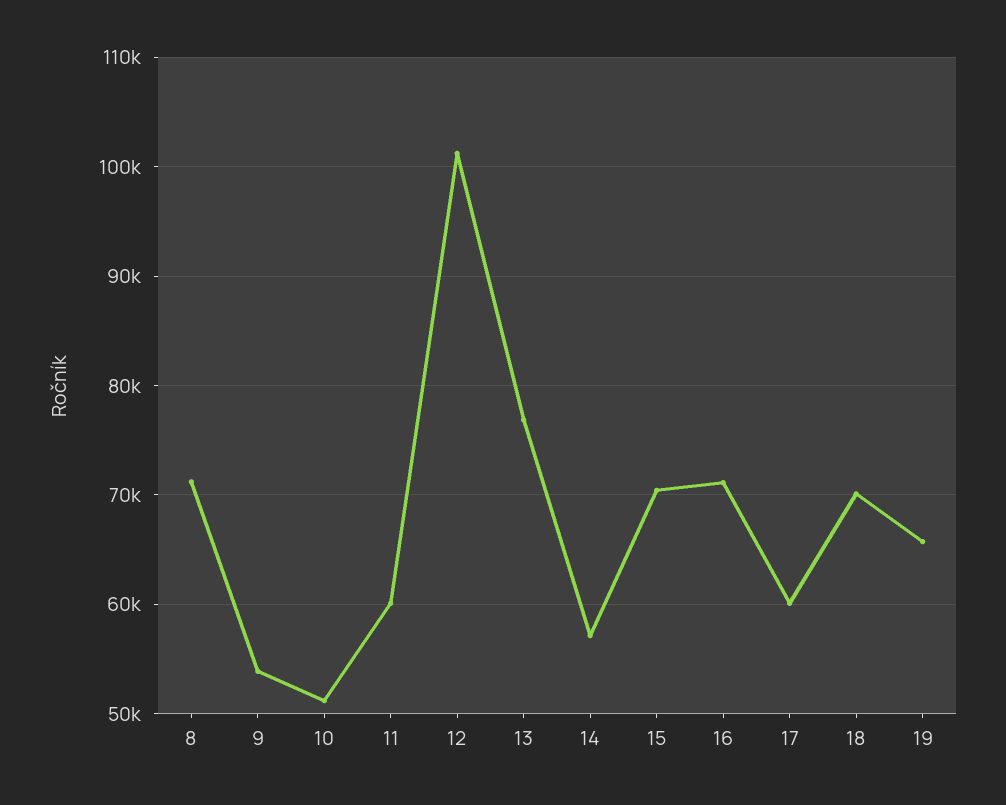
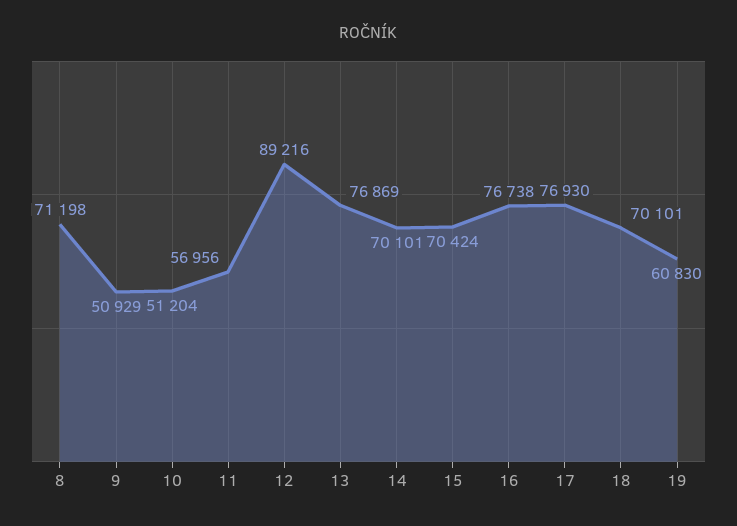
9: 54000 -> 50929
11: 60000 -> 56956
12: 101000 -> 89216
14: 57000 -> 70101
16: 71000 -> 76738
17: 60000 -> 76930
19: 66000 -> 60830

